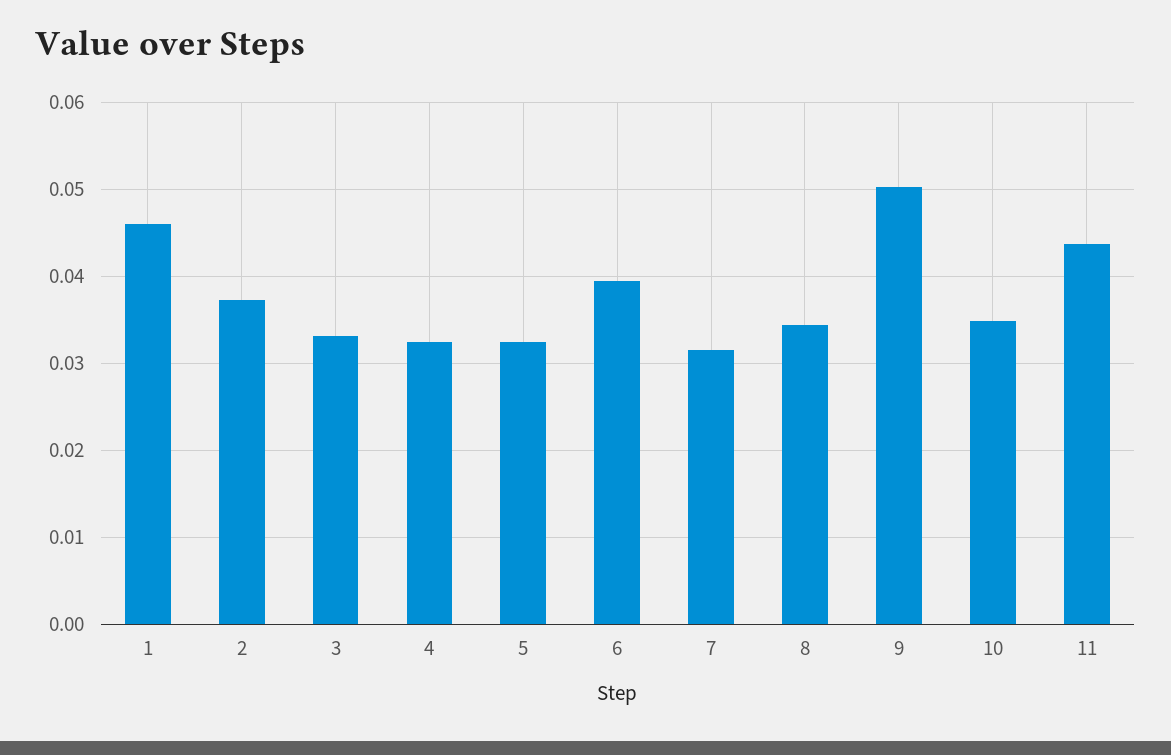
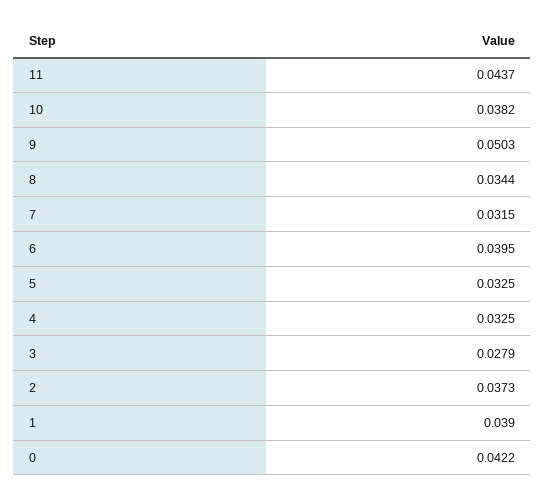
1: 0.046 -> 0.039
3: 0.033 -> 0.0279
10: 0.035 -> 0.0382
0: none -> 0.0422

